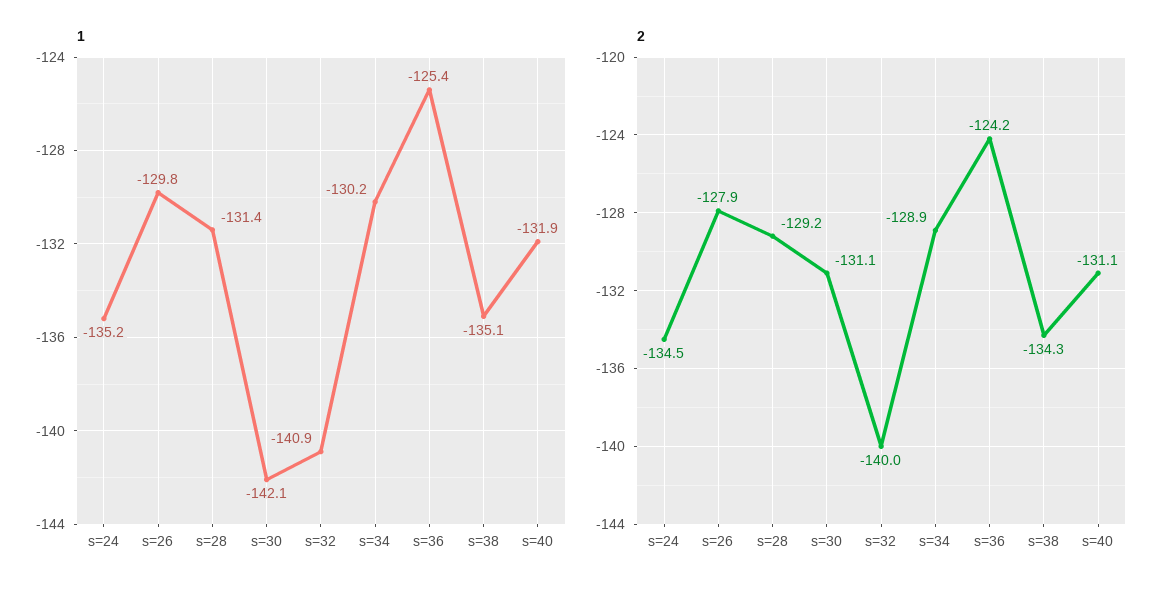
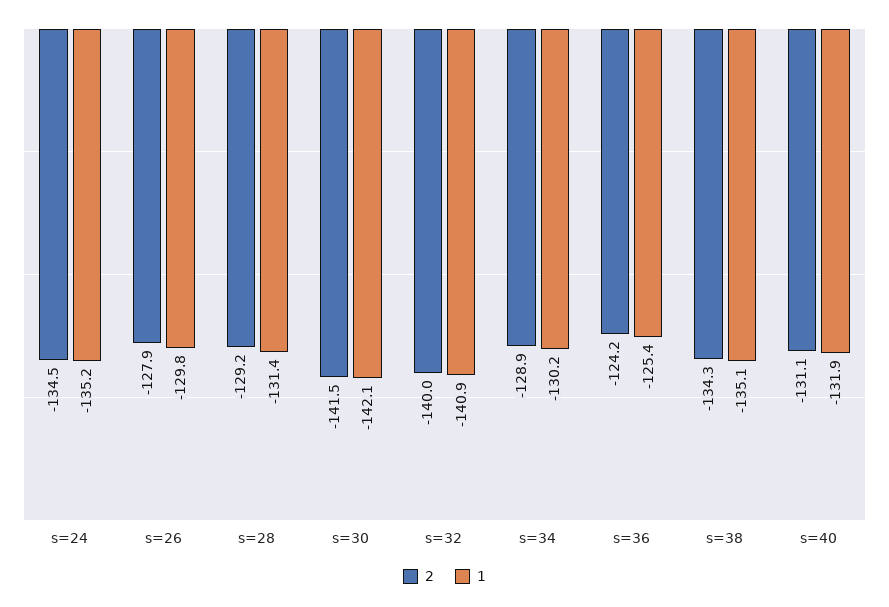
2, s=30: -131.1 -> -141.5

